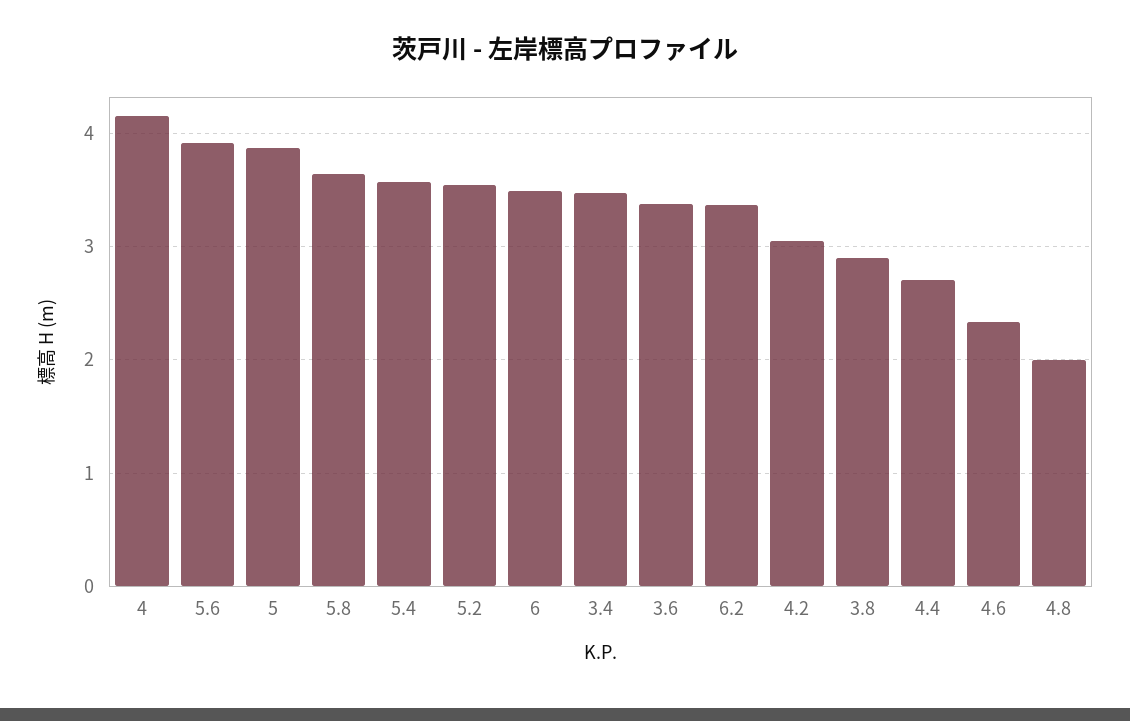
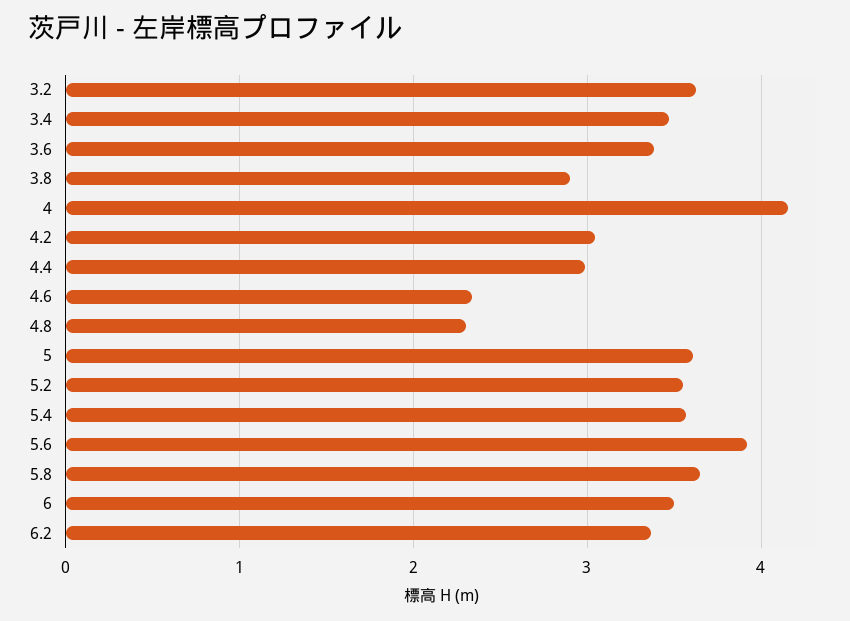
5: 3.9 -> 3.6
4.4: 2.7 -> 3
4.8: 2 -> 2.3
3.2: none -> 3.6

